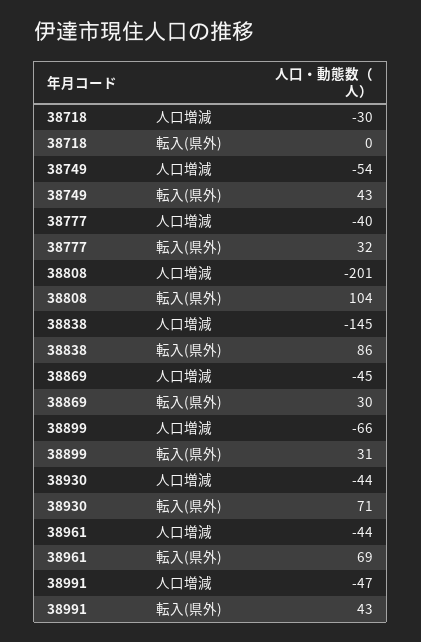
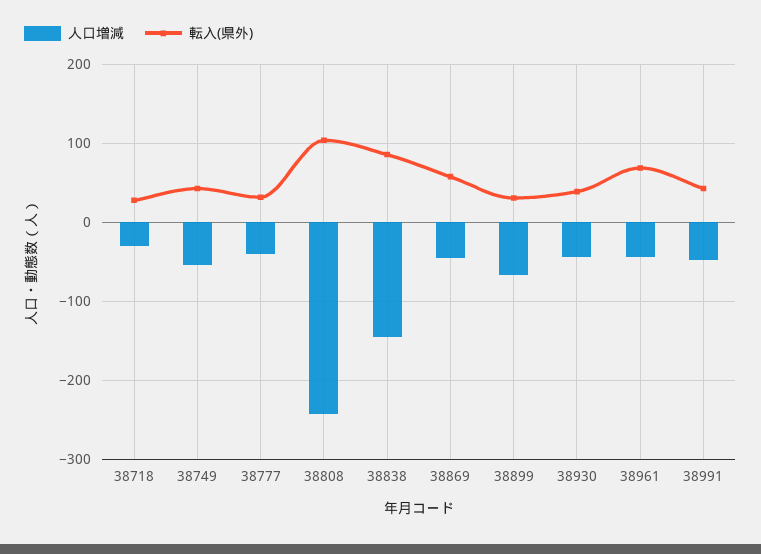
転入(県外), 38718: 0 -> 30
人口増減, 38808: -201 -> -240
転入(県外), 38869: 30 -> 60
転入(県外), 38930: 71 -> 40

